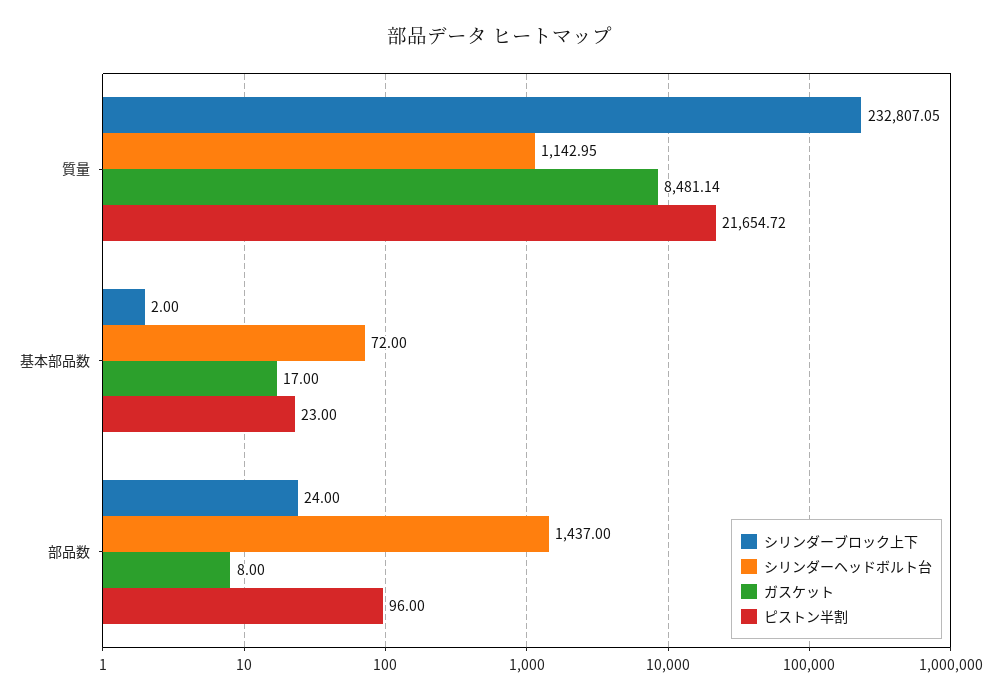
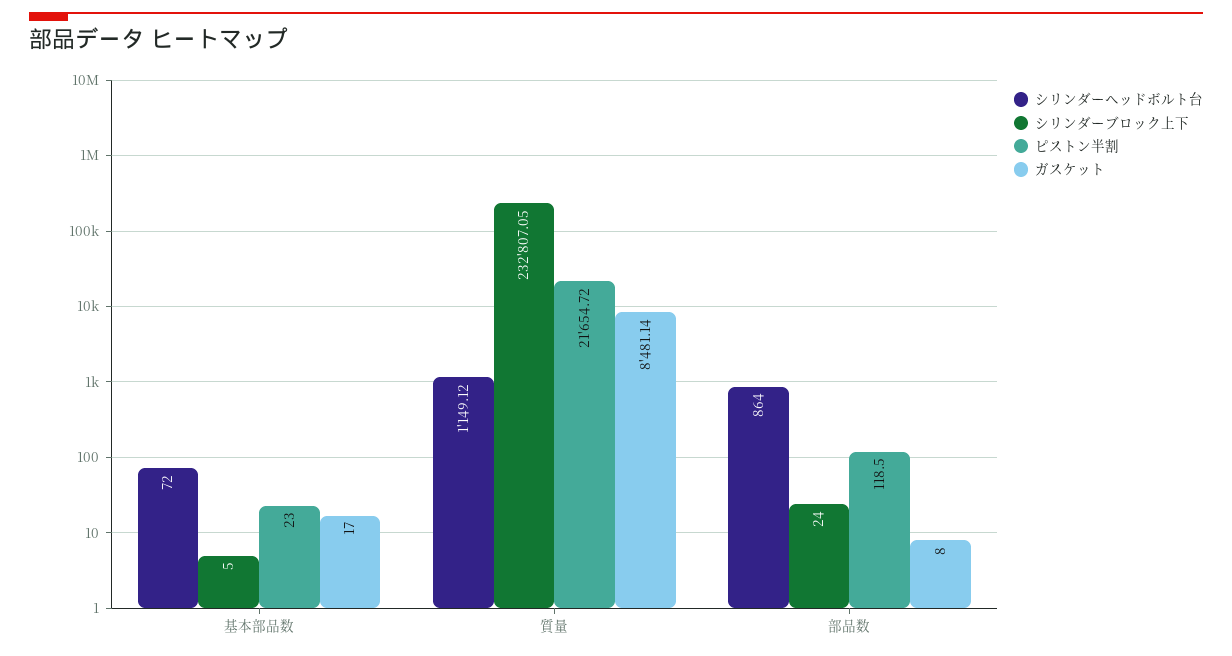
シリンダーヘッドボルト台, 質量: 1142.95 -> 1149.12
シリンダーブロック上下, 基本部品数: 2 -> 5
シリンダーヘッドボルト台, 部品数: 1437 -> 864
ピストン半割, 部品数: 96 -> 118.5

